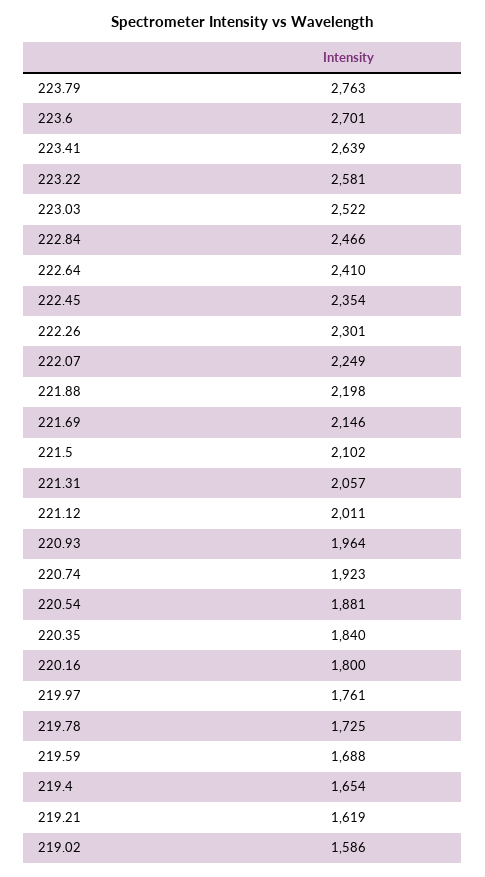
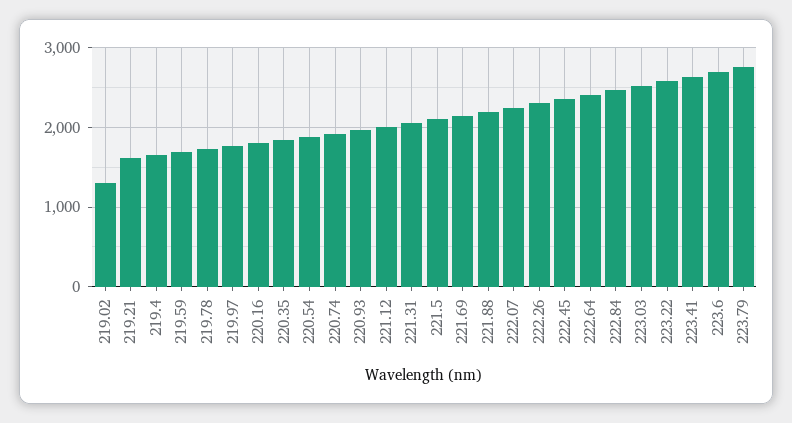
219.02: 1586 -> 1300

